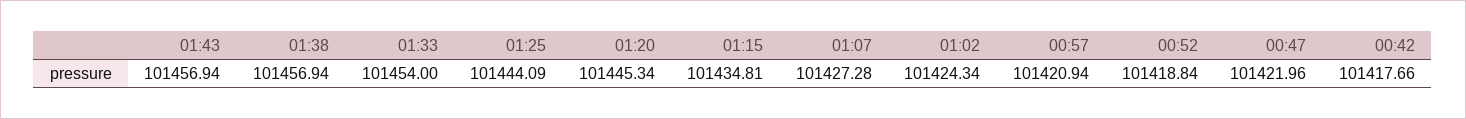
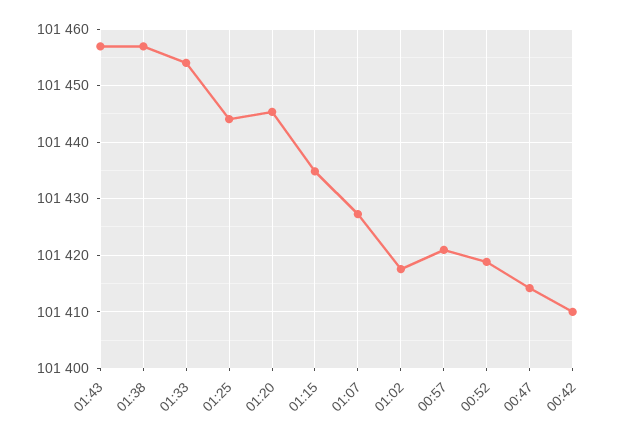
01:02: 101424.34 -> 101418
00:47: 101421.96 -> 101414
00:42: 101417.66 -> 101410

